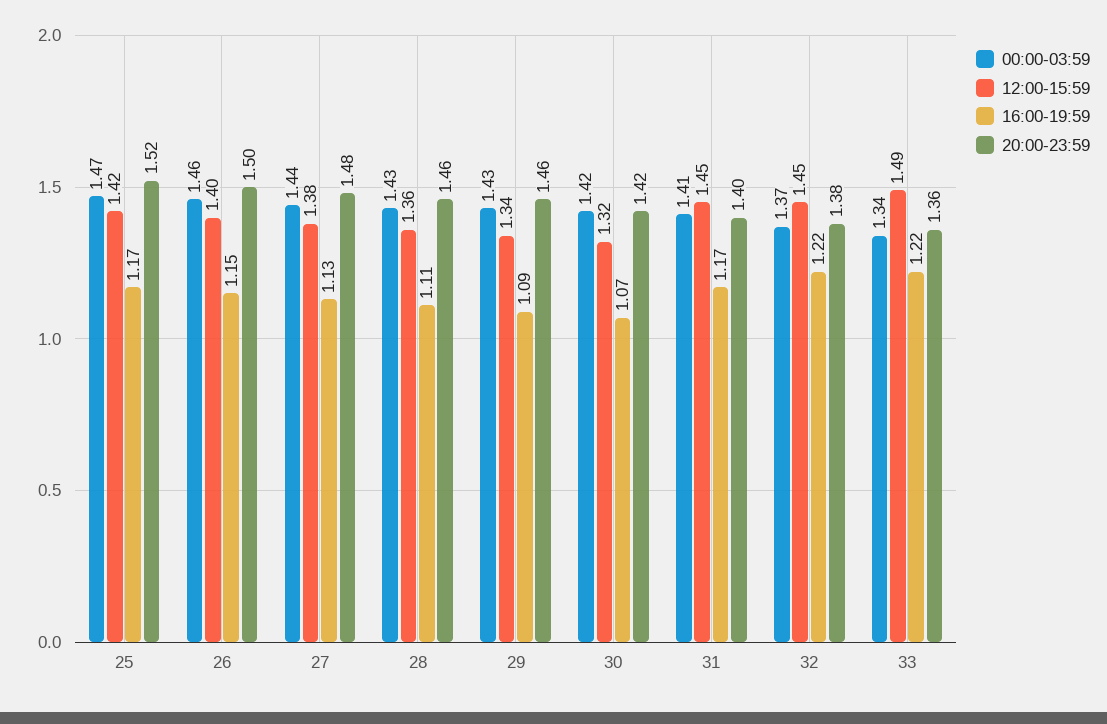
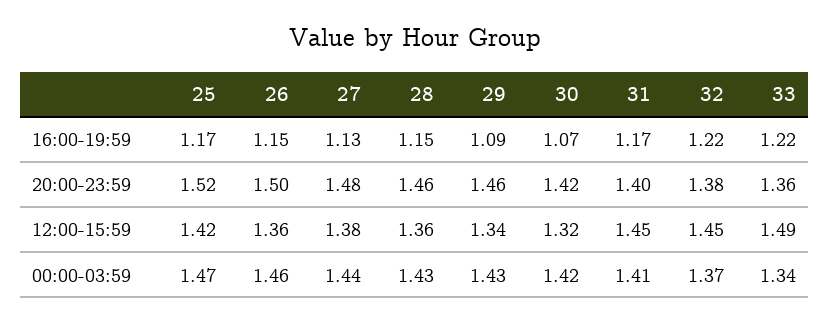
12:00-15:59, 26: 1.4 -> 1.36
16:00-19:59, 28: 1.11 -> 1.15

